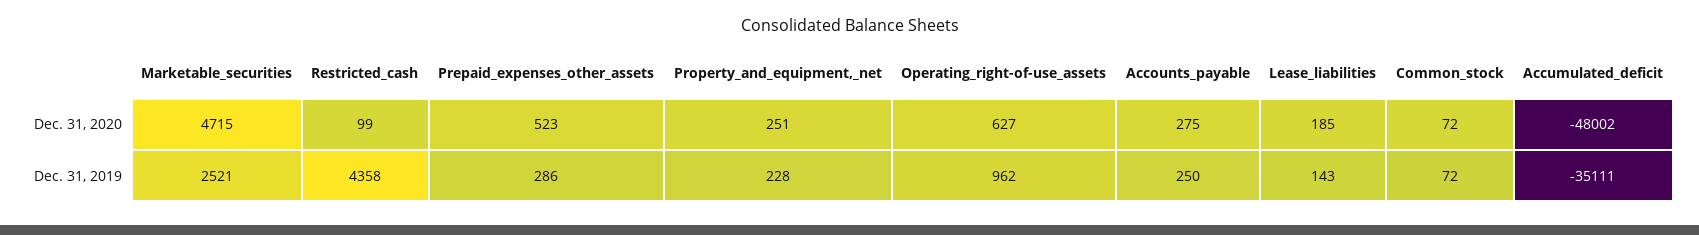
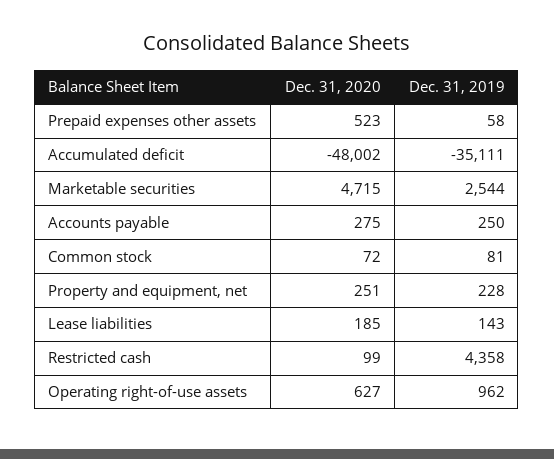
Marketable_securities, Dec. 31, 2019: 2521 -> 2544
Prepaid_expenses_other_assets, Dec. 31, 2019: 286 -> 58
Common_stock, Dec. 31, 2019: 72 -> 81

